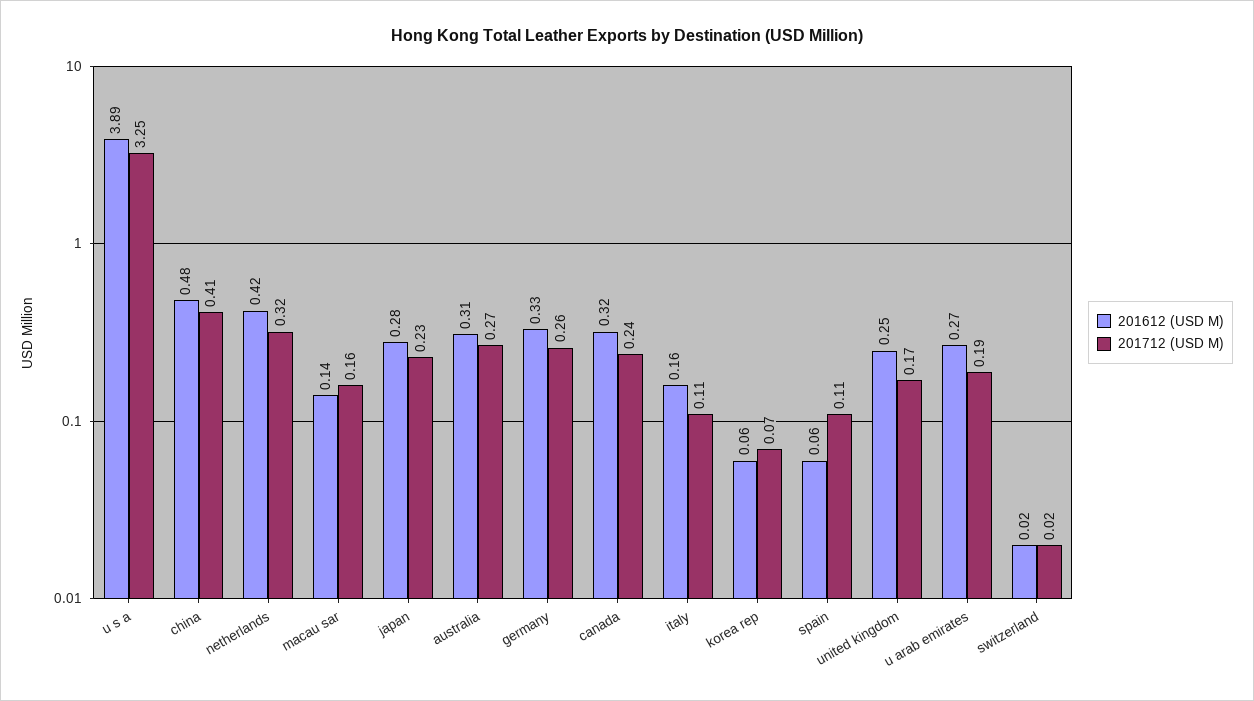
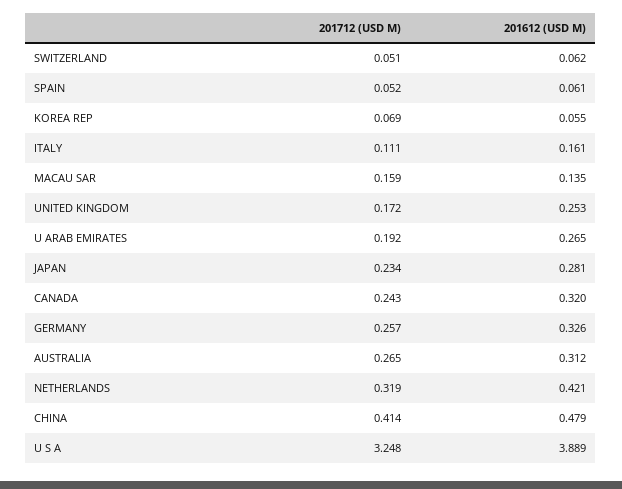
201712 (USD M), spain: 0.11 -> 0.052
201612 (USD M), switzerland: 0.02 -> 0.062
201712 (USD M), switzerland: 0.02 -> 0.051

